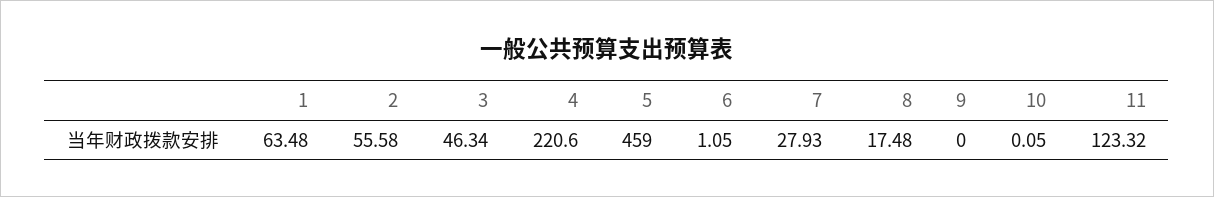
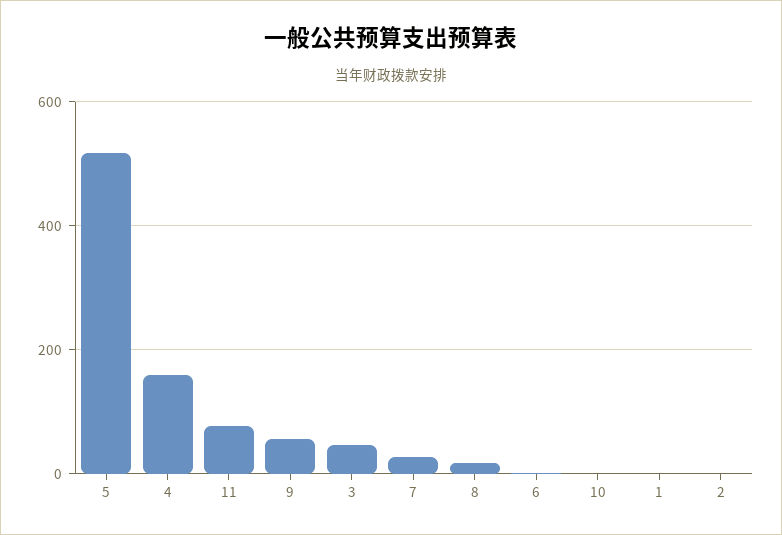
1: 63.48 -> 0
2: 55.58 -> 0
4: 220.6 -> 160
5: 459 -> 520
9: 0 -> 60
11: 123.32 -> 80

